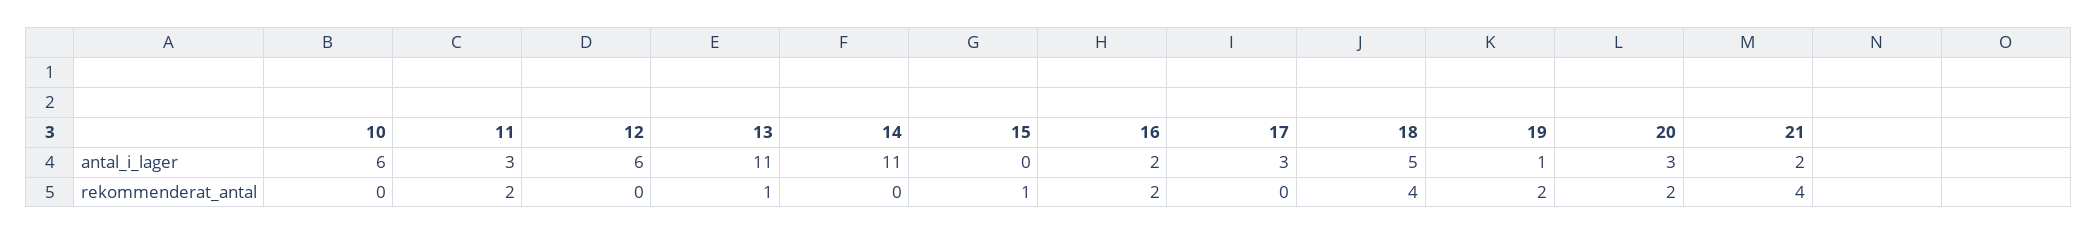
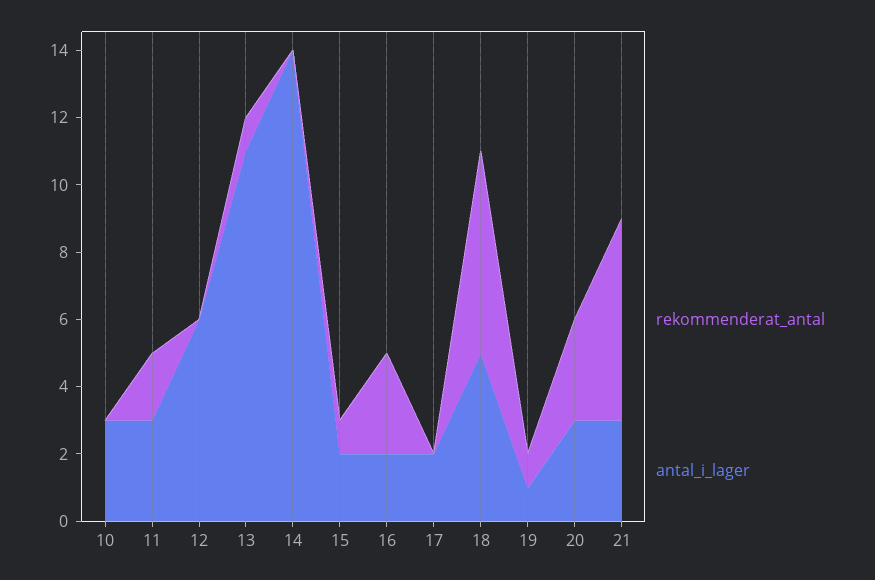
antal_i_lager, 10: 6 -> 3
antal_i_lager, 14: 11 -> 14
antal_i_lager, 15: 0 -> 2
antal_i_lager, 17: 3 -> 2
antal_i_lager, 21: 2 -> 3
rekommenderat_antal, 16: 2 -> 3
rekommenderat_antal, 18: 4 -> 6
rekommenderat_antal, 19: 2 -> 1
rekommenderat_antal, 20: 2 -> 3
rekommenderat_antal, 21: 4 -> 6

